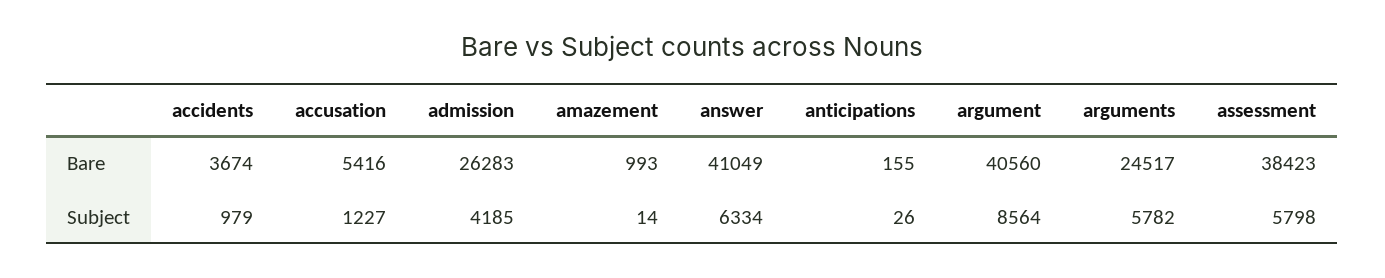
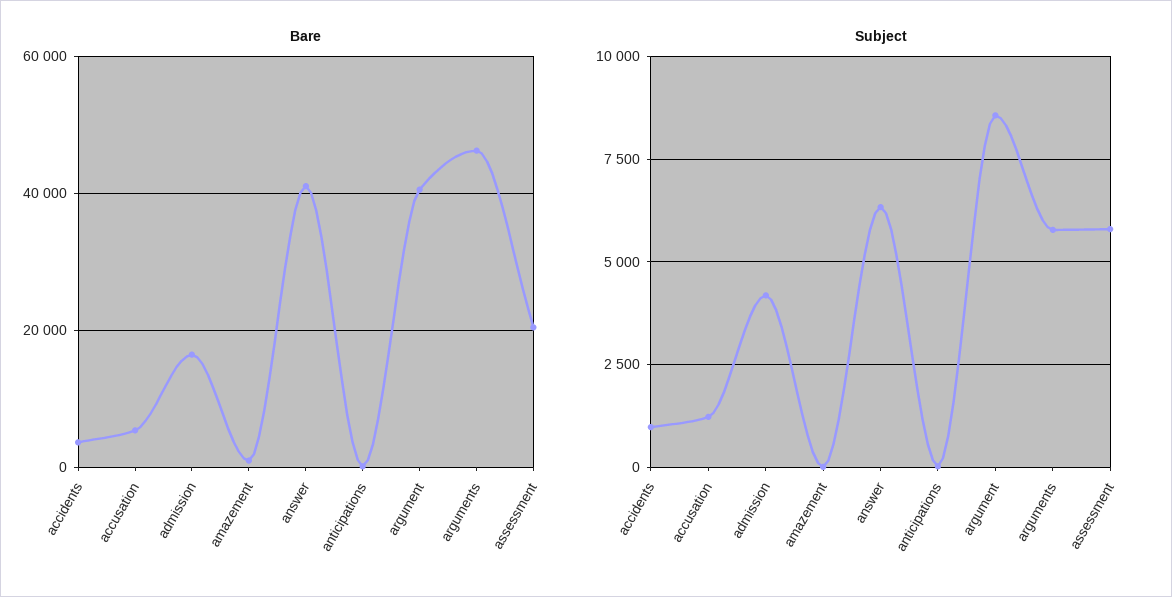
Bare, admission: 26283 -> 16000
Bare, arguments: 24517 -> 46000
Bare, assessment: 38423 -> 20000

